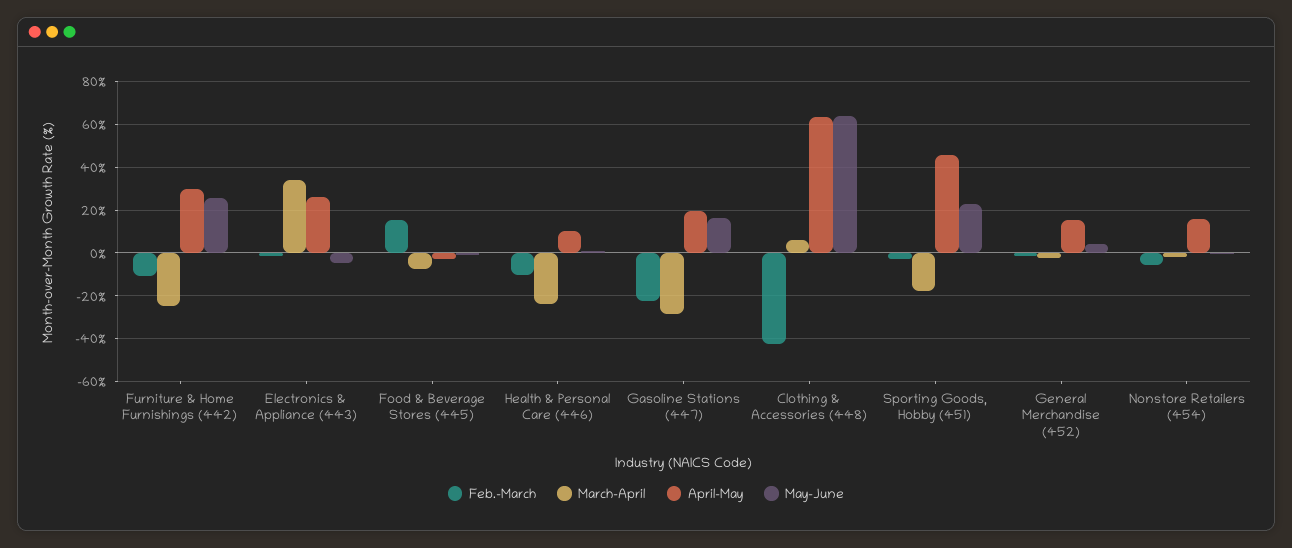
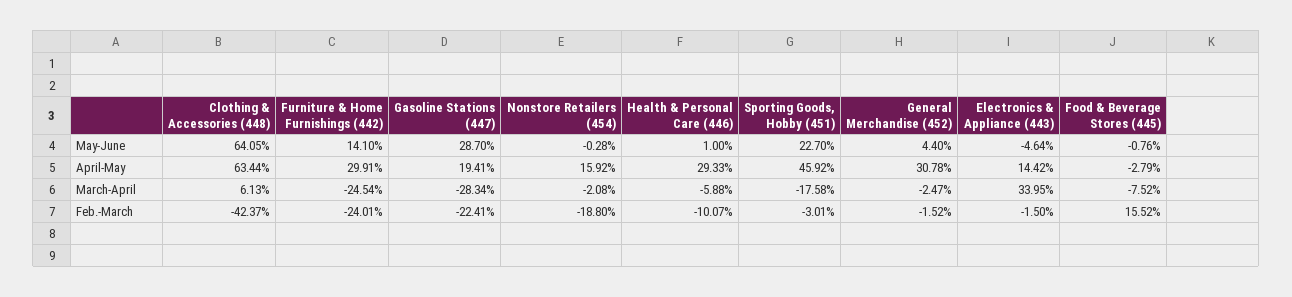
Feb.-March, Furniture & Home Furnishings (442): -10 -> -24.01
May-June, Furniture & Home Furnishings (442): 25 -> 14.1
April-May, Electronics & Appliance (443): 25 -> 14.42
March-April, Health & Personal Care (446): -25 -> -5.88
April-May, Health & Personal Care (446): 10 -> 29.33
May-June, Gasoline Stations (447): 15 -> 28.7
April-May, General Merchandise (452): 15 -> 30.78
Feb.-March, Nonstore Retailers (454): -5 -> -18.8

